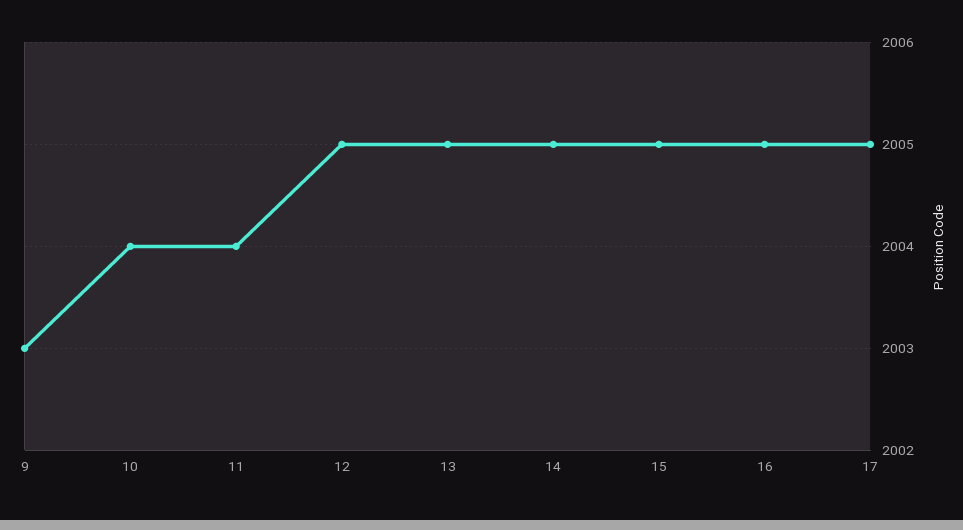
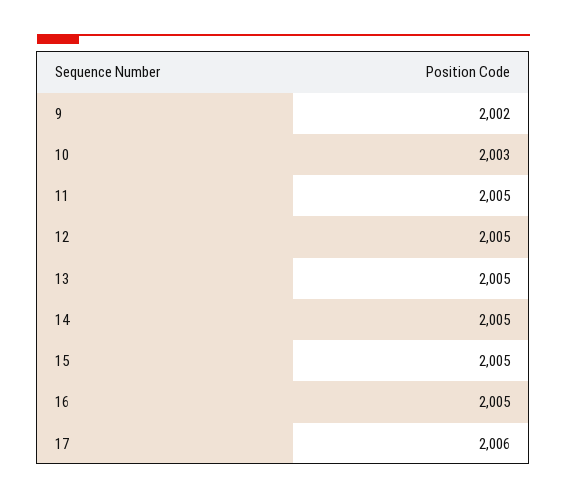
9: 2003 -> 2002
10: 2004 -> 2003
11: 2004 -> 2005
17: 2005 -> 2006

